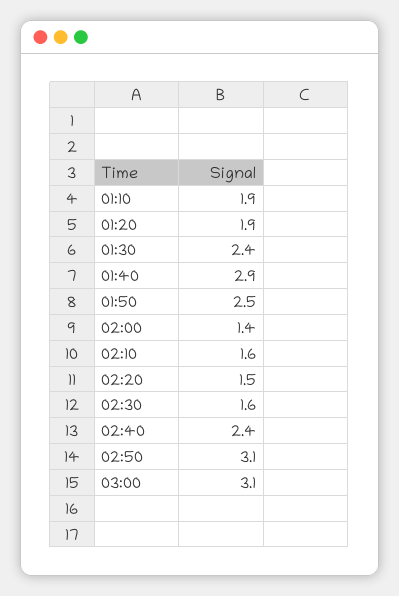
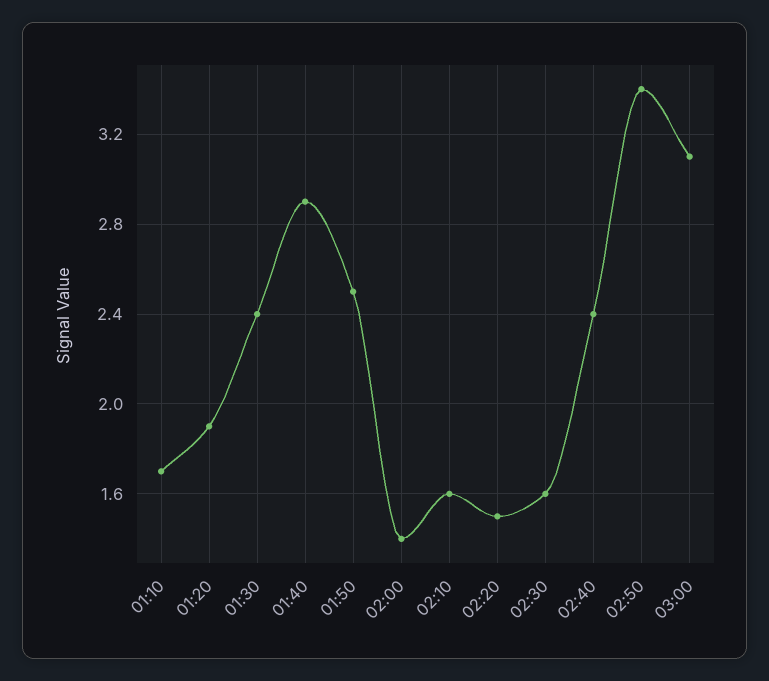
01:10: 1.9 -> 1.7
02:50: 3.1 -> 3.4

